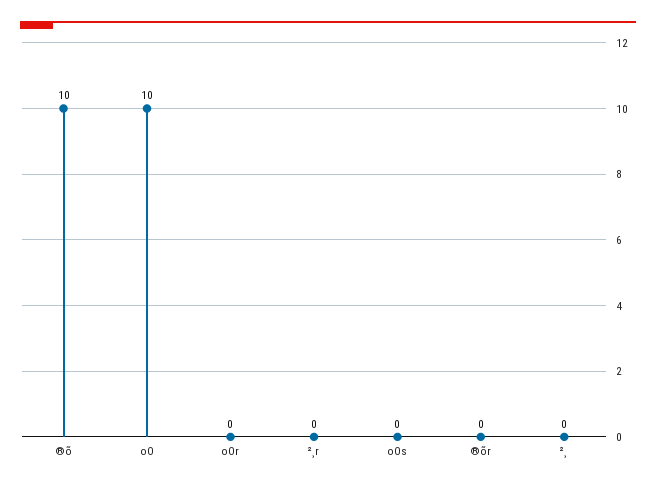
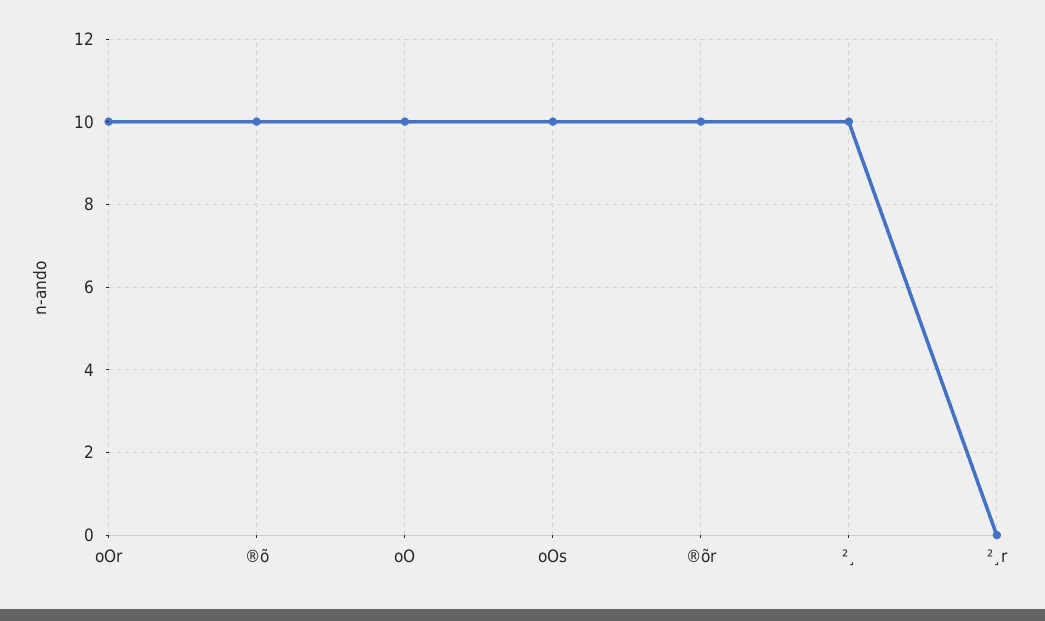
oOr: 0 -> 10
oOs: 0 -> 10
®õr: 0 -> 10
²¸: 0 -> 10

